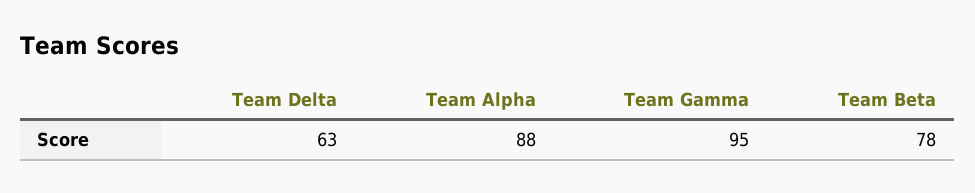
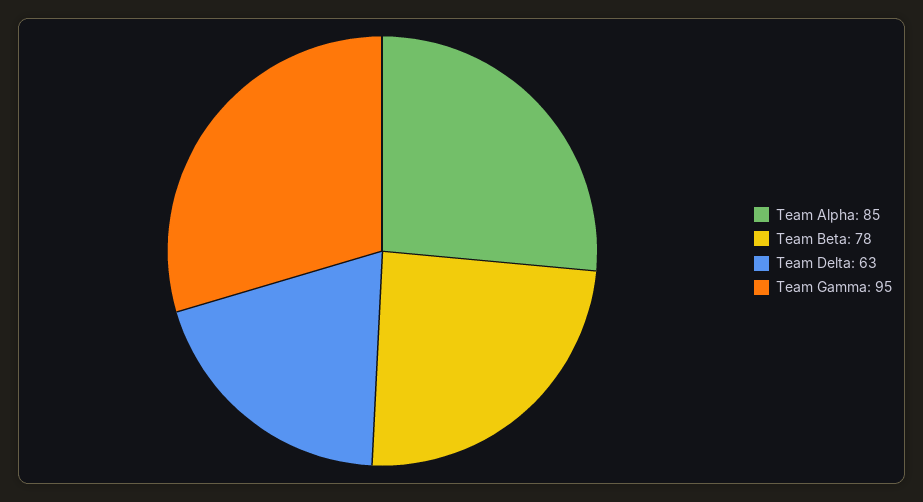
Team Alpha: 88 -> 85

